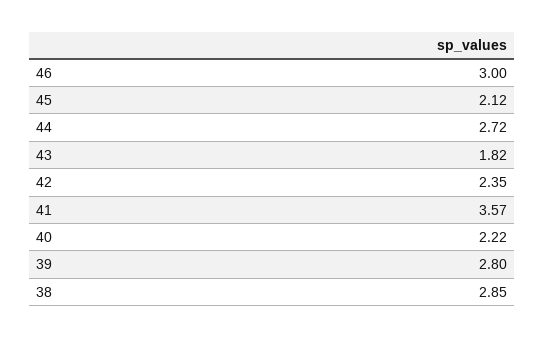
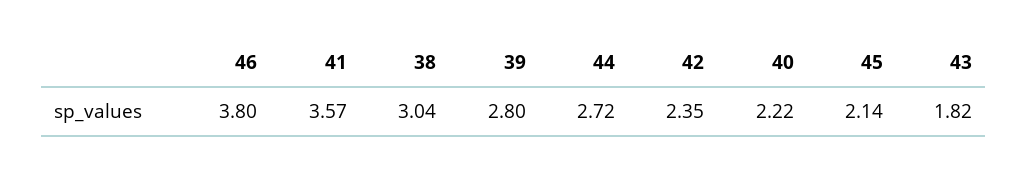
46: 3 -> 3.8
45: 2.12 -> 2.14
38: 2.85 -> 3.04

